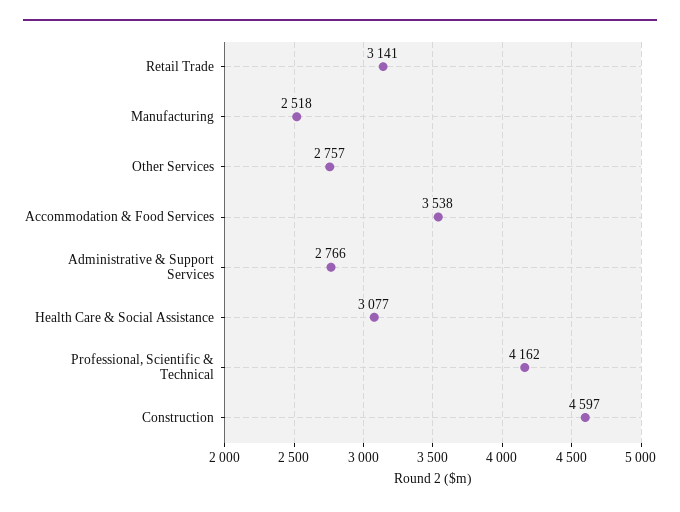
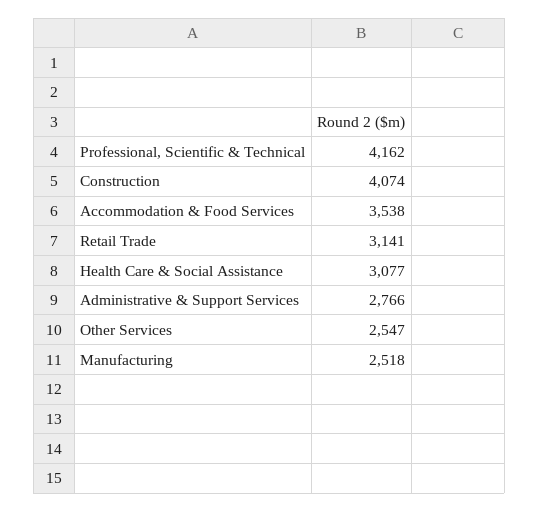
Other Services: 2757 -> 2547
Construction: 4597 -> 4074

